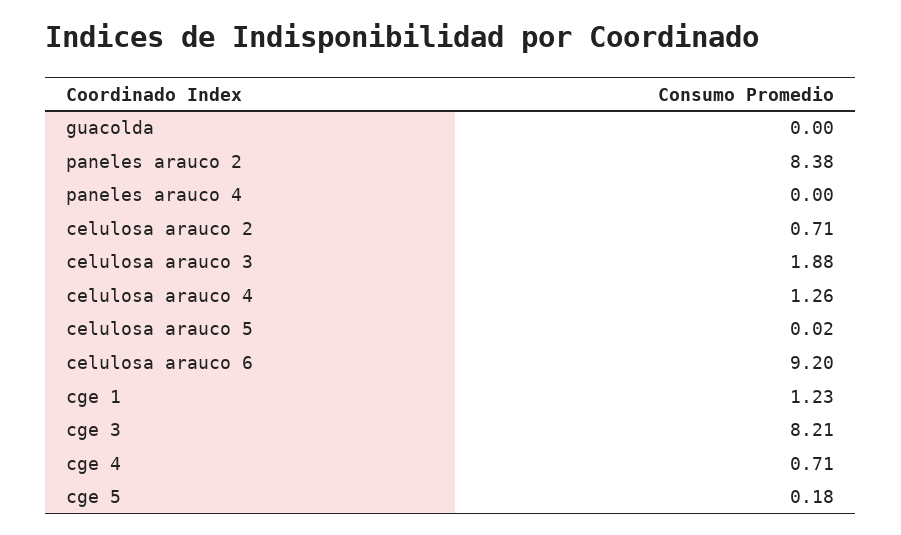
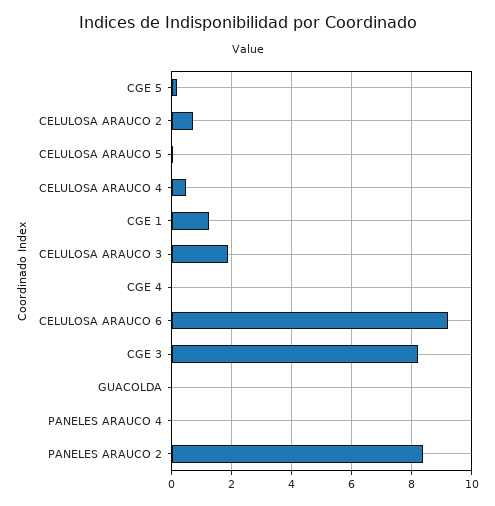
celulosa arauco 4: 1.26 -> 0.5
cge 4: 0.71 -> 0

